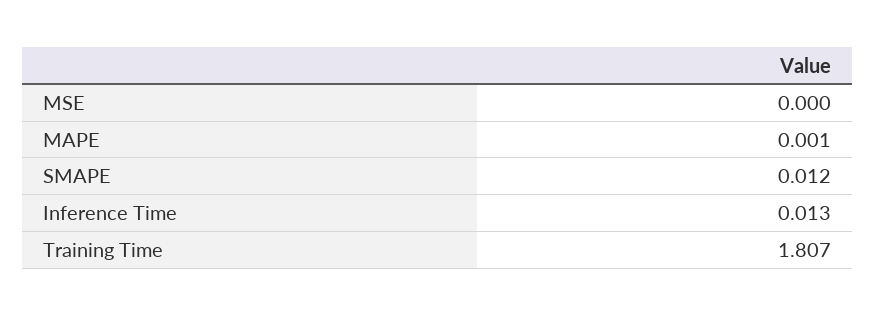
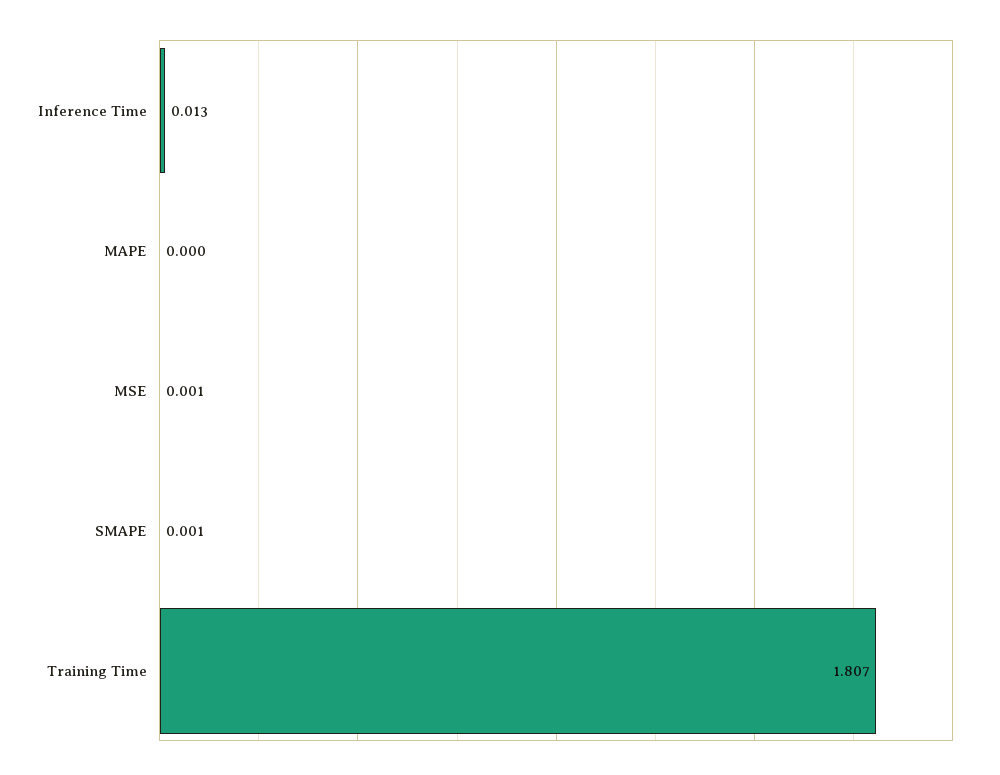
MSE: 0 -> 0.001
MAPE: 0.001 -> 0
SMAPE: 0.012 -> 0.001

